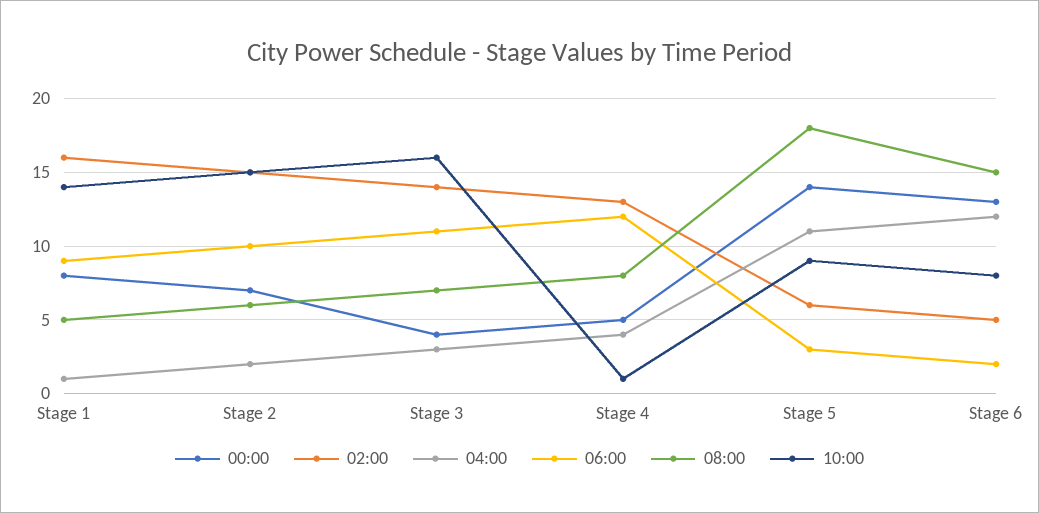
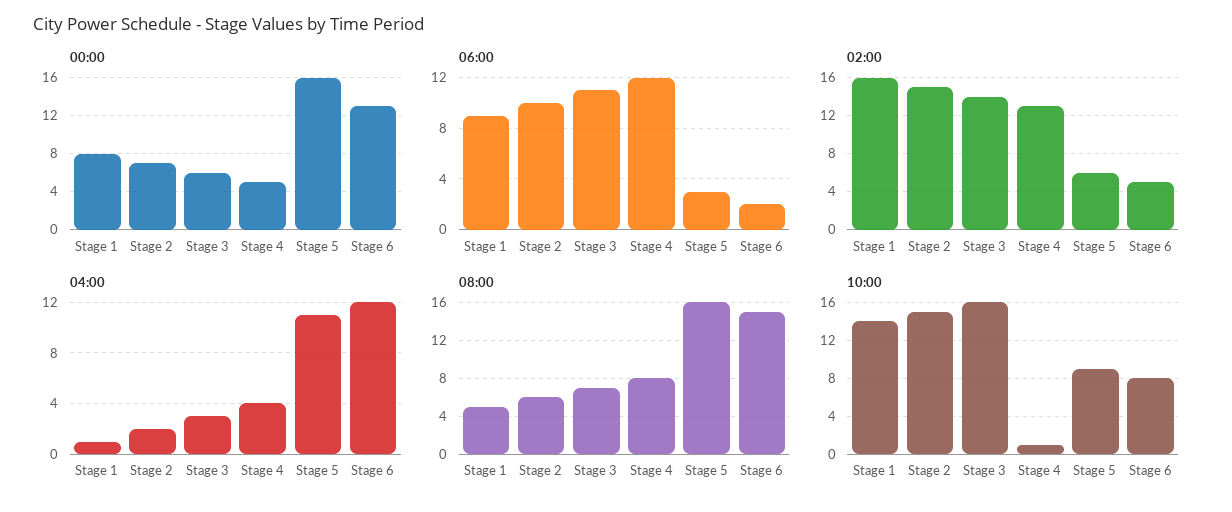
00:00, Stage 3: 4 -> 6
00:00, Stage 5: 14 -> 16
08:00, Stage 5: 18 -> 16

